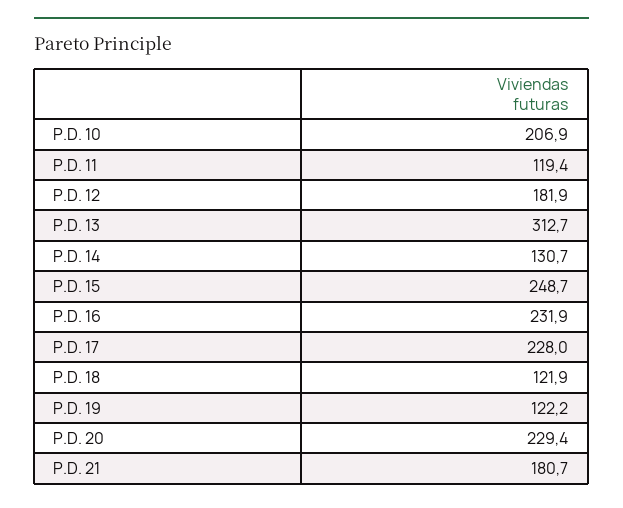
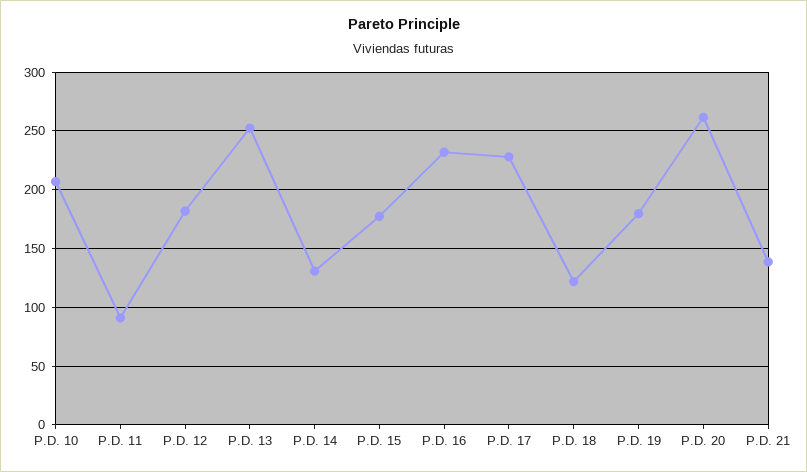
P.D. 11: 119.4 -> 90
P.D. 13: 312.7 -> 250
P.D. 15: 248.7 -> 180
P.D. 19: 122.2 -> 180
P.D. 20: 229.4 -> 260
P.D. 21: 180.7 -> 140

